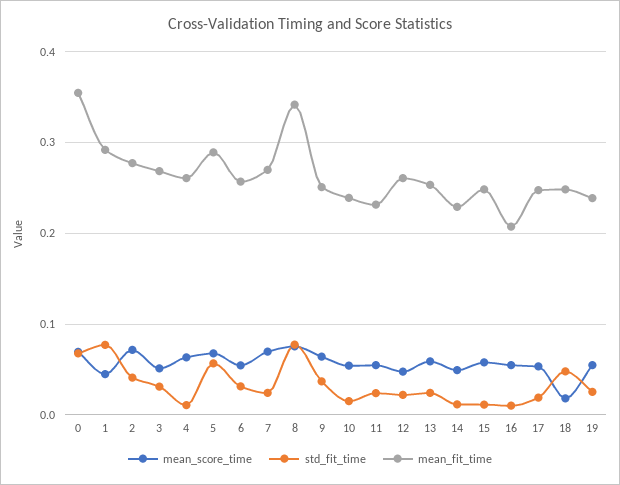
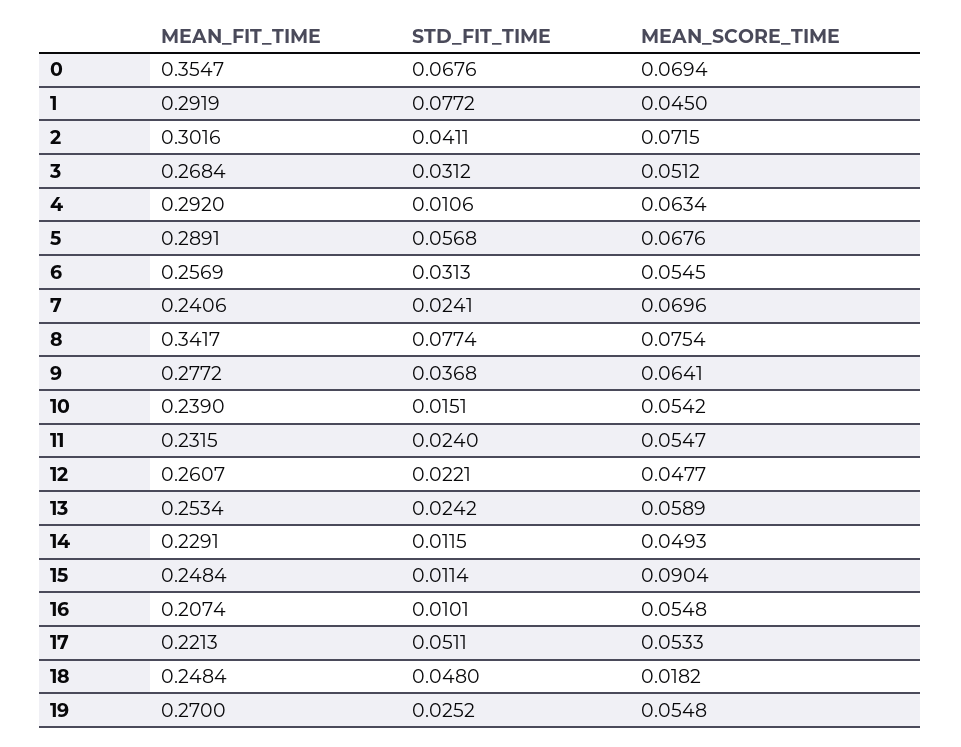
mean_fit_time, 2: 0.28 -> 0.3016
mean_fit_time, 4: 0.26 -> 0.292
mean_fit_time, 7: 0.27 -> 0.2406
mean_fit_time, 9: 0.25 -> 0.2772
mean_score_time, 15: 0.06 -> 0.0904
std_fit_time, 17: 0.02 -> 0.0511
mean_fit_time, 17: 0.25 -> 0.2213
mean_fit_time, 19: 0.24 -> 0.27

